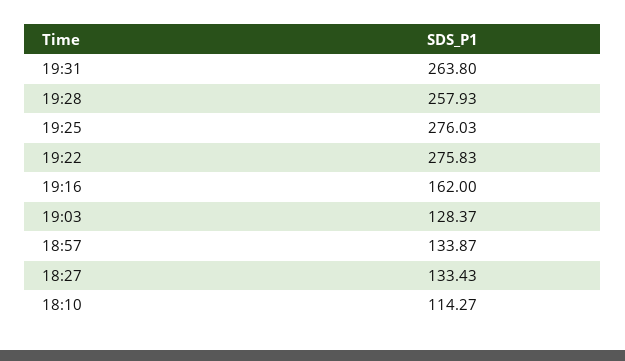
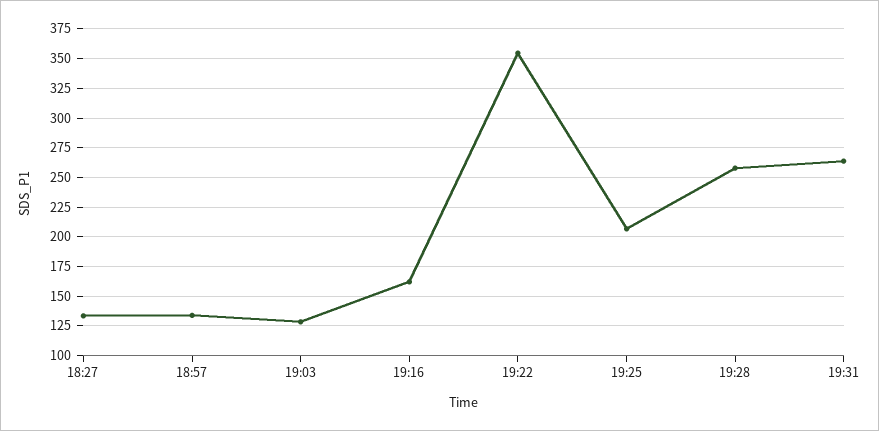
19:25: 276.03 -> 200
19:22: 275.83 -> 350
18:10: 114.27 -> none

